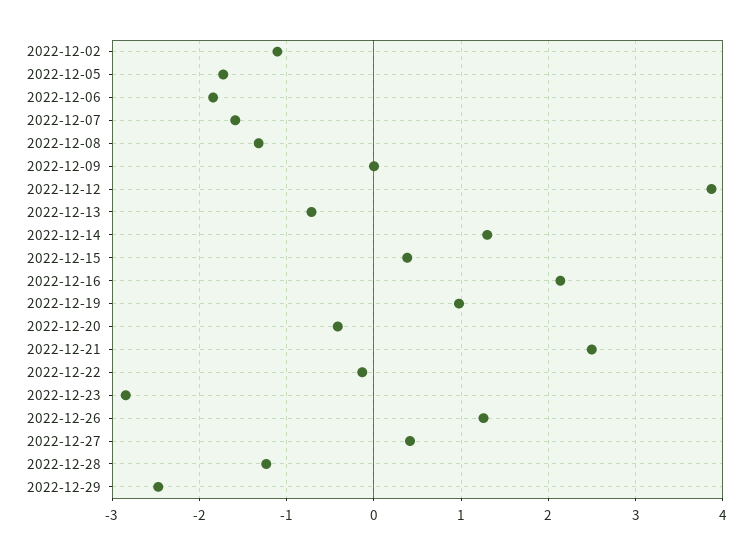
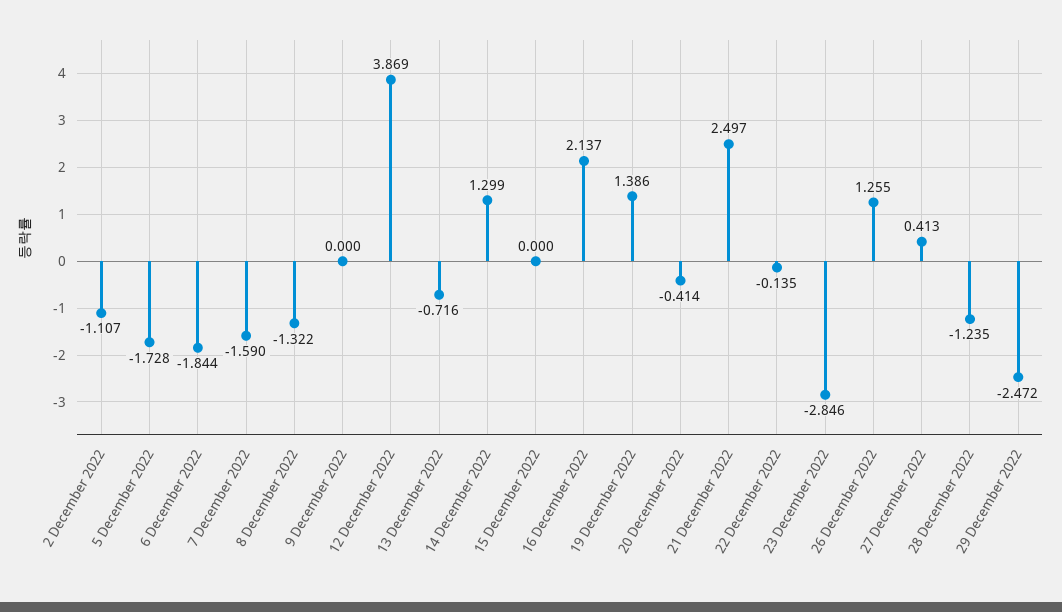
2022-12-15: 0.4 -> 0
2022-12-19: 1 -> 1.386

